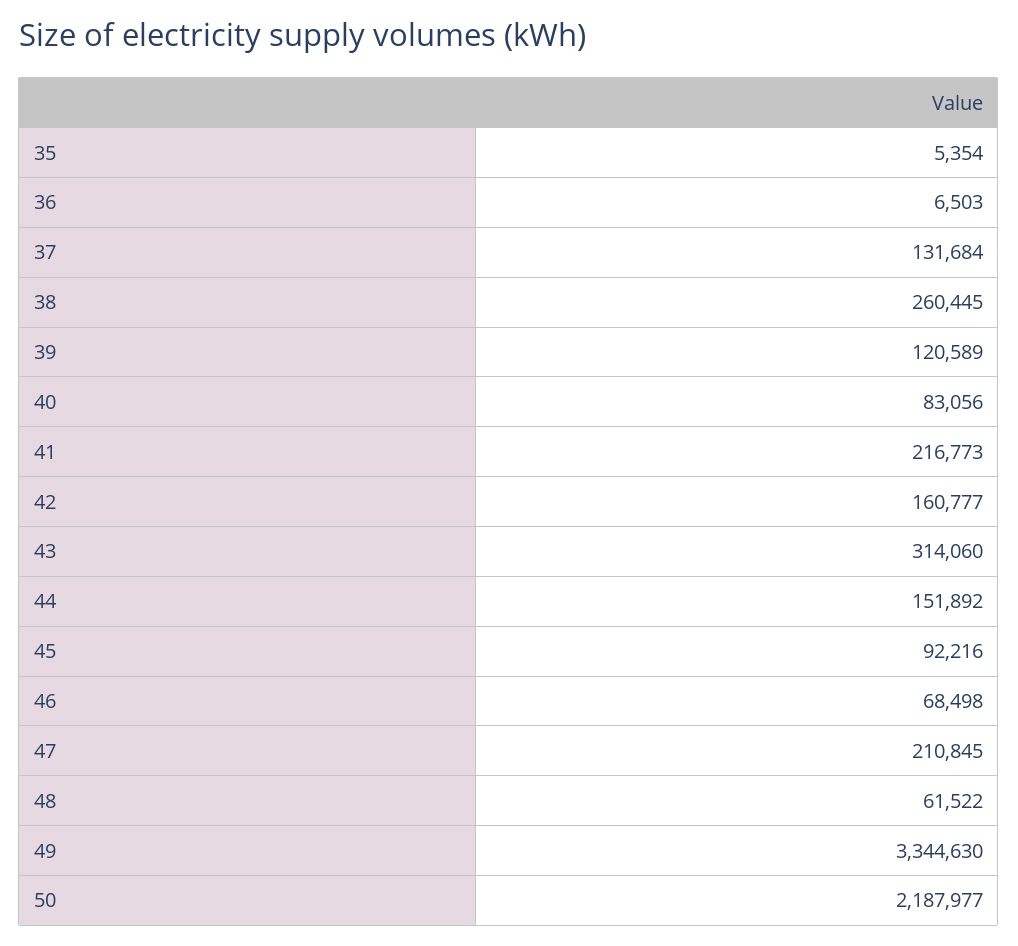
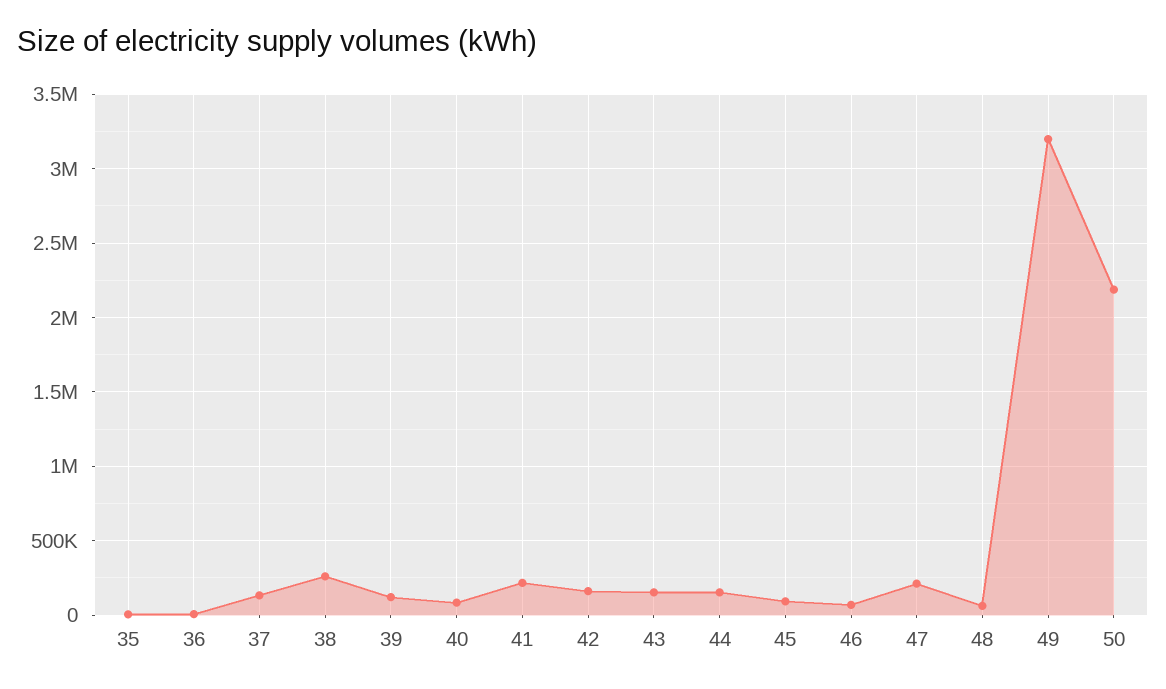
43: 314060 -> 150000
49: 3344630 -> 3200000

